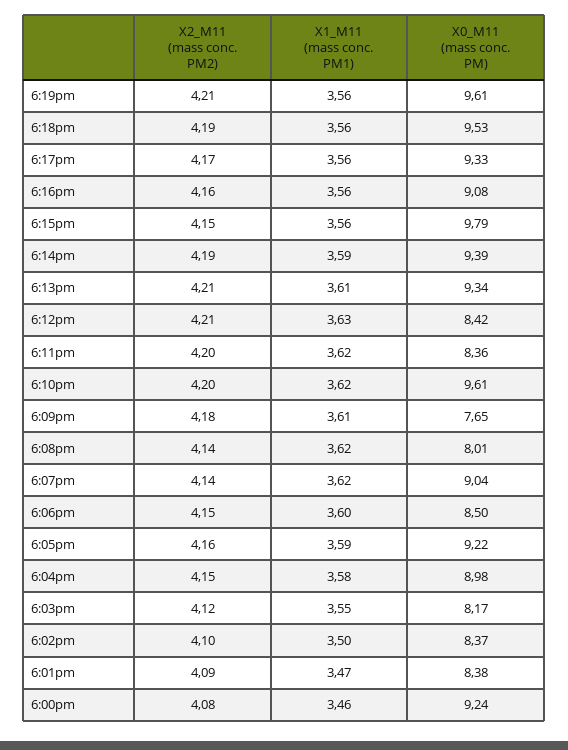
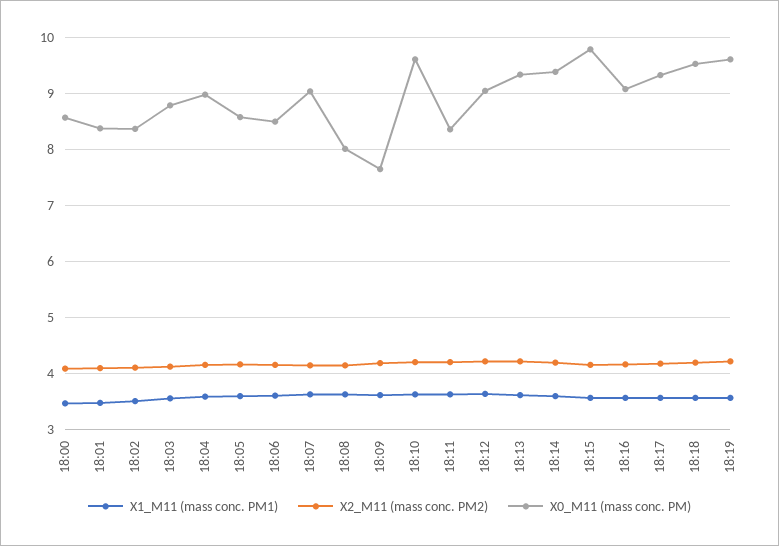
X0_M11 (mass conc. PM), 6:12pm: 8.42 -> 9
X0_M11 (mass conc. PM), 6:05pm: 9.22 -> 8.6
X0_M11 (mass conc. PM), 6:03pm: 8.17 -> 8.8
X0_M11 (mass conc. PM), 6:00pm: 9.24 -> 8.6

